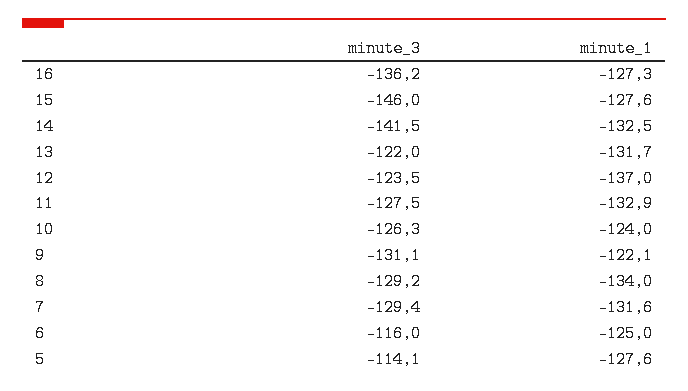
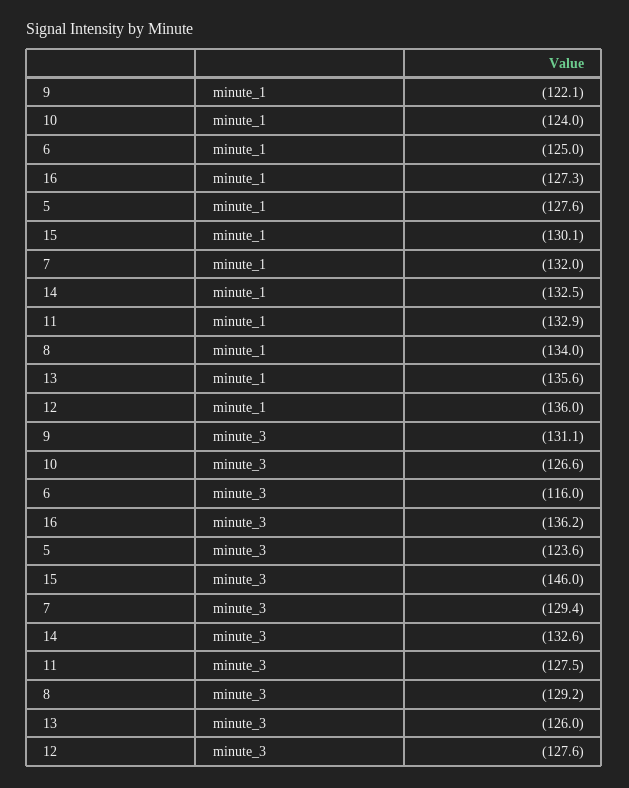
minute_1, 15: -127.6 -> -130.1
minute_3, 14: -141.5 -> -132.6
minute_3, 13: -122 -> -126
minute_1, 13: -131.7 -> -135.6
minute_3, 12: -123.5 -> -127.6
minute_1, 12: -137 -> -136
minute_3, 10: -126.3 -> -126.6
minute_1, 7: -131.6 -> -132
minute_3, 5: -114.1 -> -123.6

